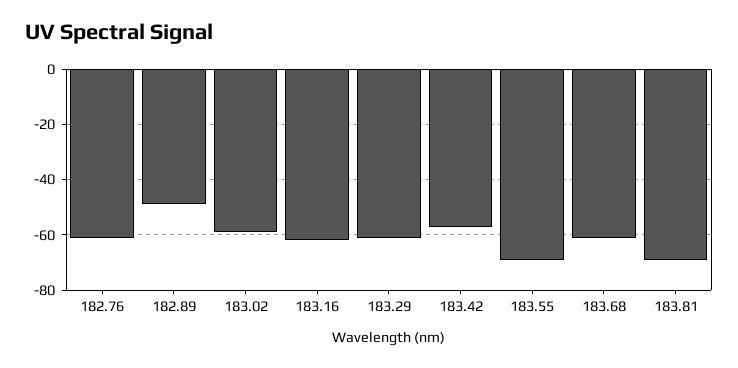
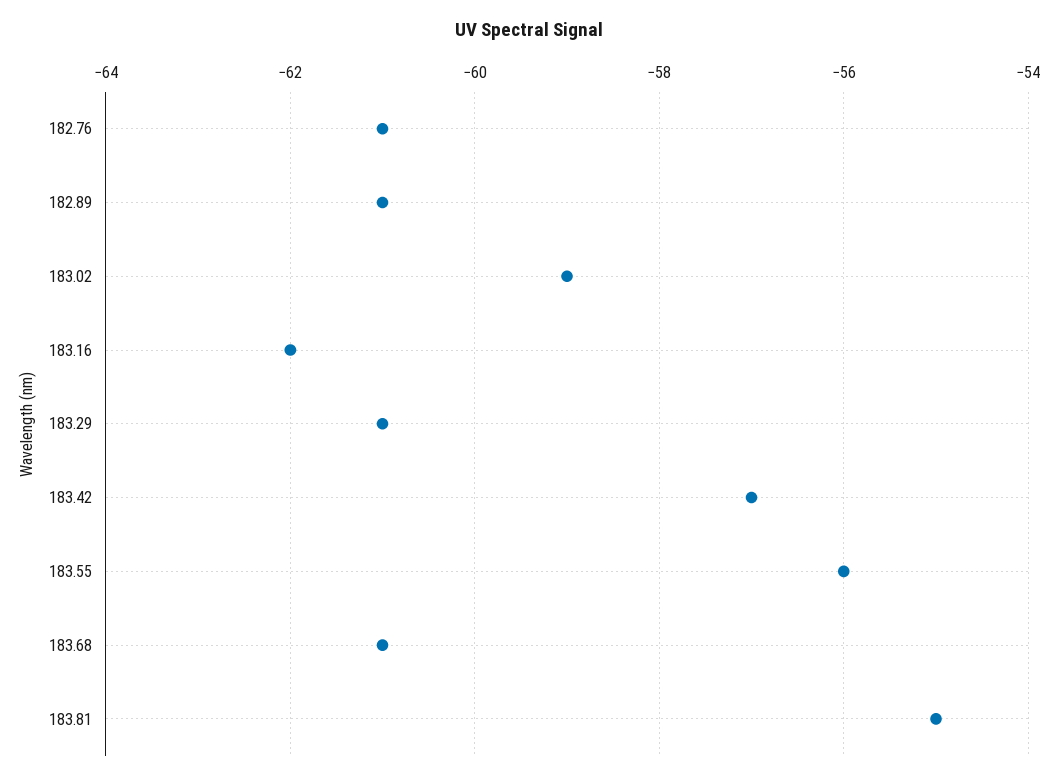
182.89: -50 -> -61
183.55: -70 -> -56
183.81: -70 -> -55

